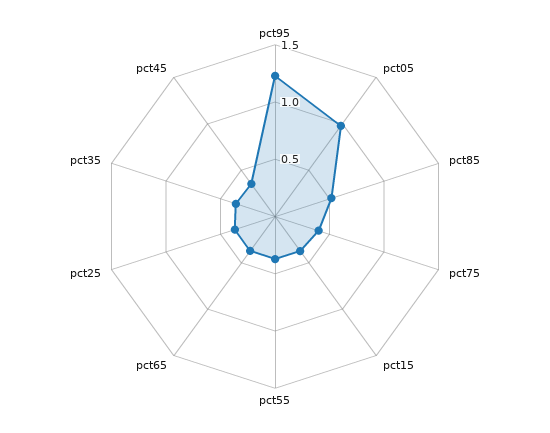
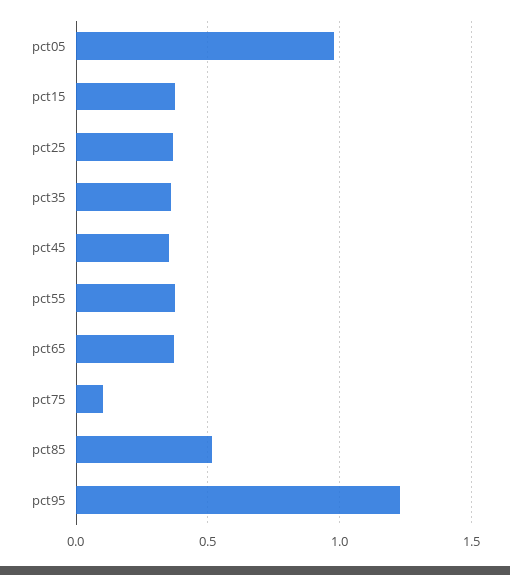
pct75: 0.4 -> 0.1

